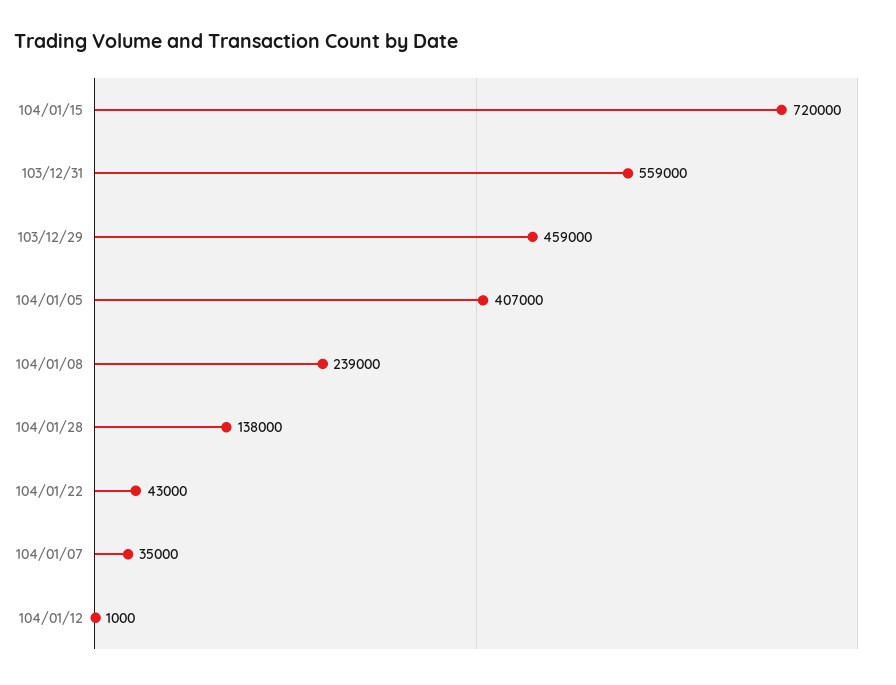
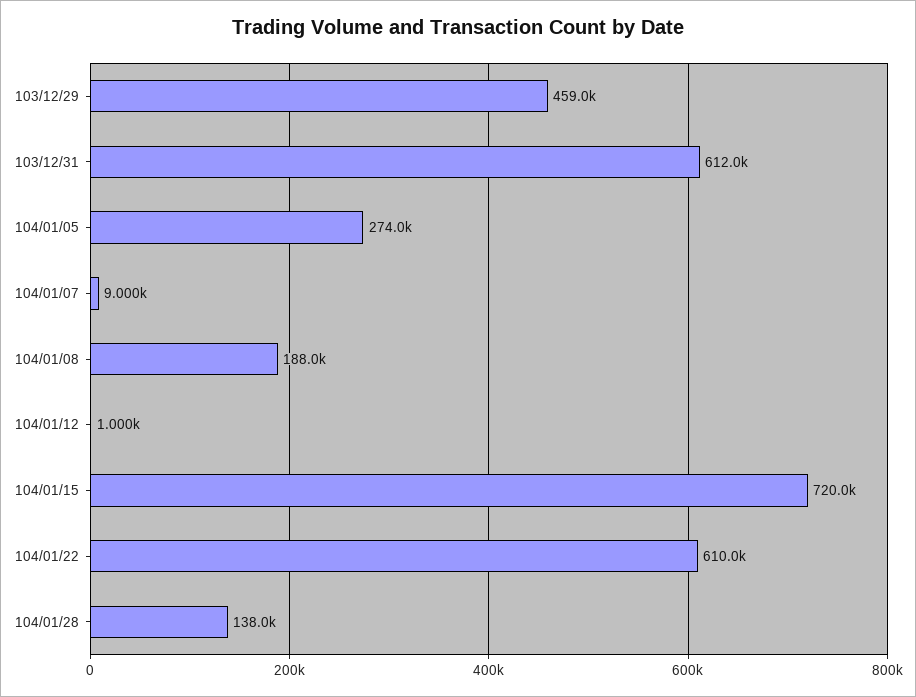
103/12/31: 559000 -> 612000
104/01/05: 407000 -> 274000
104/01/08: 239000 -> 188000
104/01/22: 43000 -> 610000
104/01/07: 35000 -> 9000

